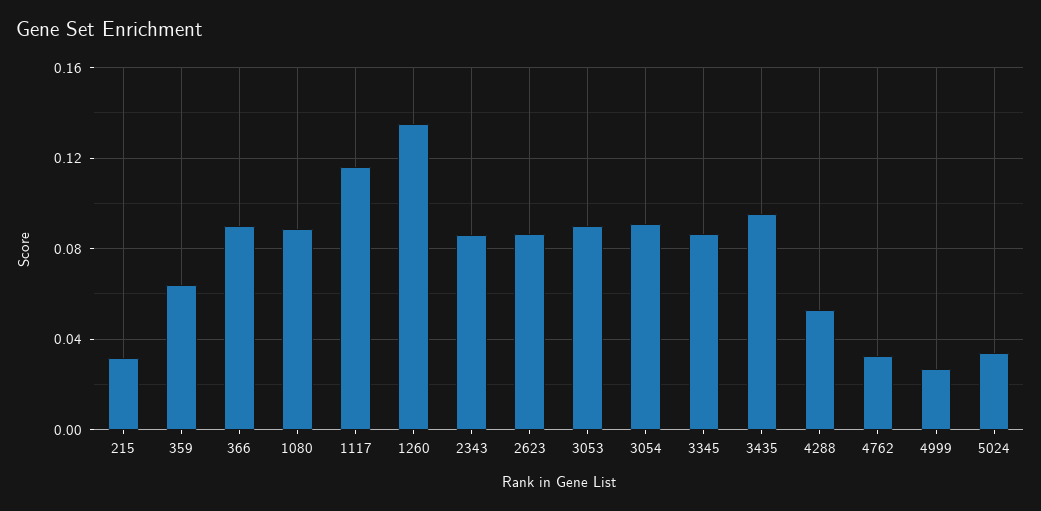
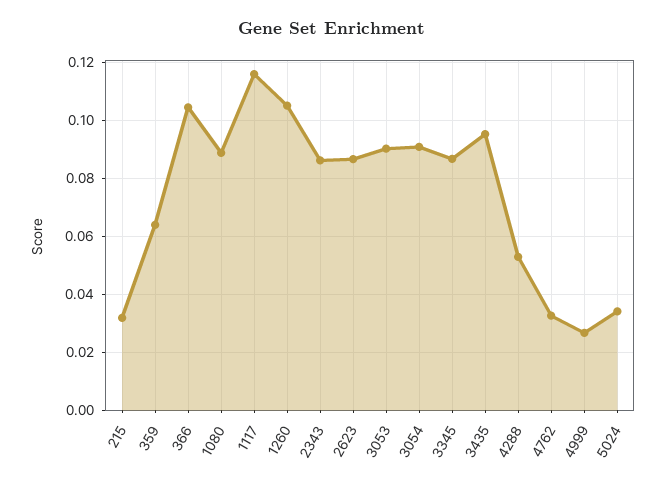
366: 0.09 -> 0.105
1260: 0.135 -> 0.105

